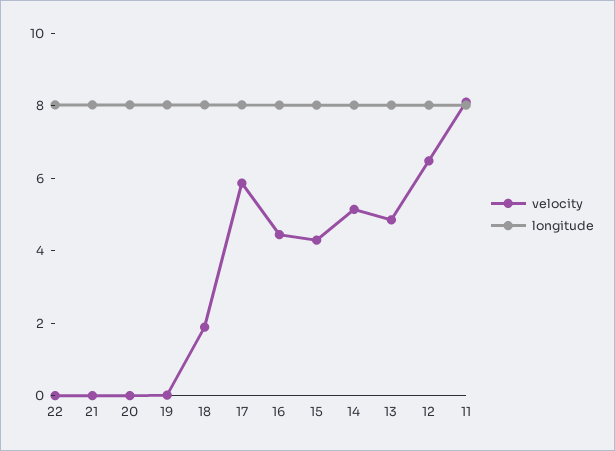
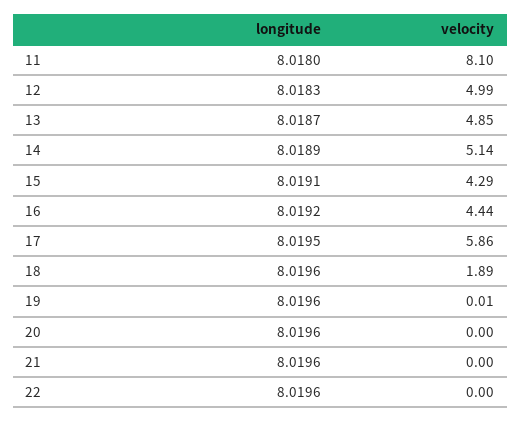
velocity, 12: 6.5 -> 4.99

